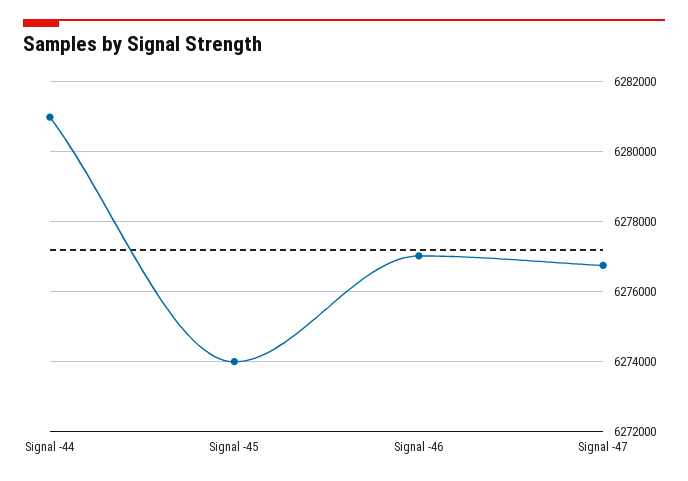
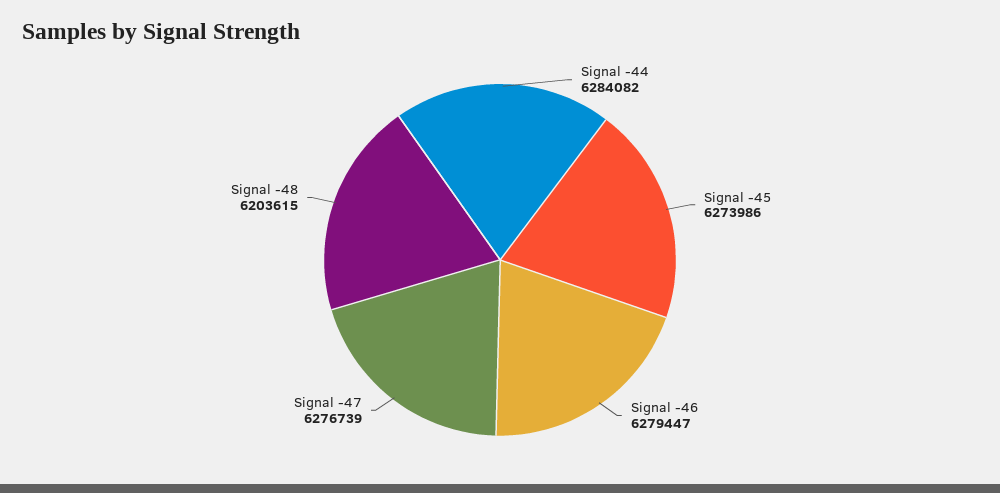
Signal -44: 6281000 -> 6284082
Signal -46: 6277000 -> 6279447
Signal -48: none -> 6203615

